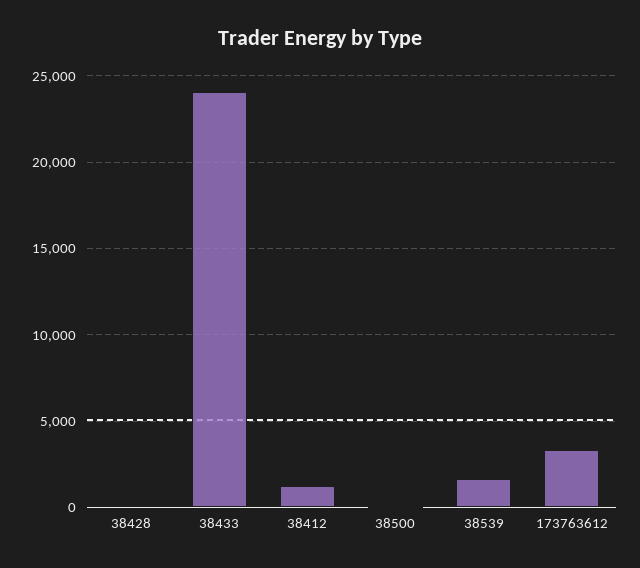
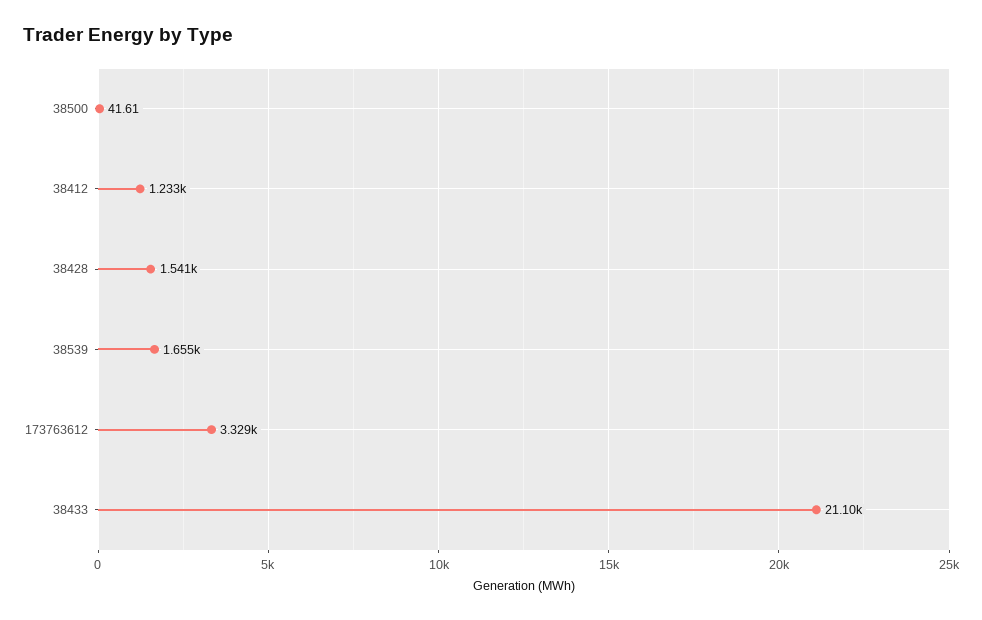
38428: 0 -> 1541
38433: 24000 -> 21100

